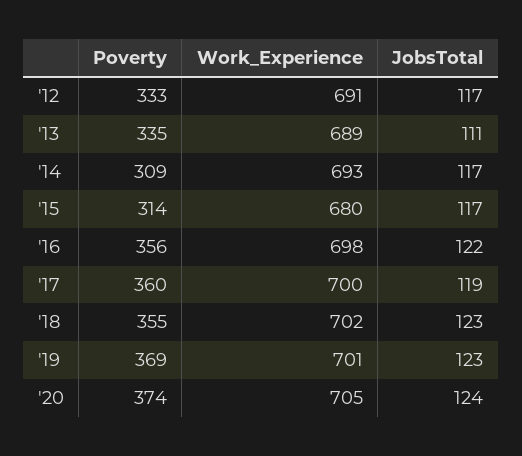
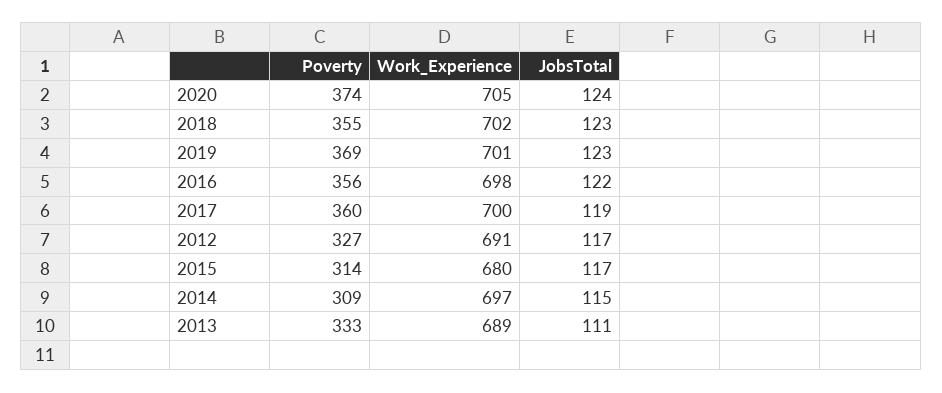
Poverty, '12: 333 -> 327
Poverty, '13: 335 -> 333
Work_Experience, '14: 693 -> 697
JobsTotal, '14: 117 -> 115

